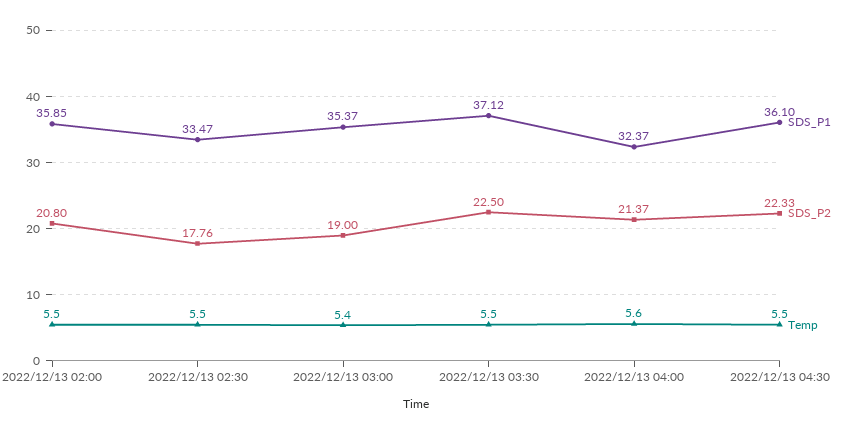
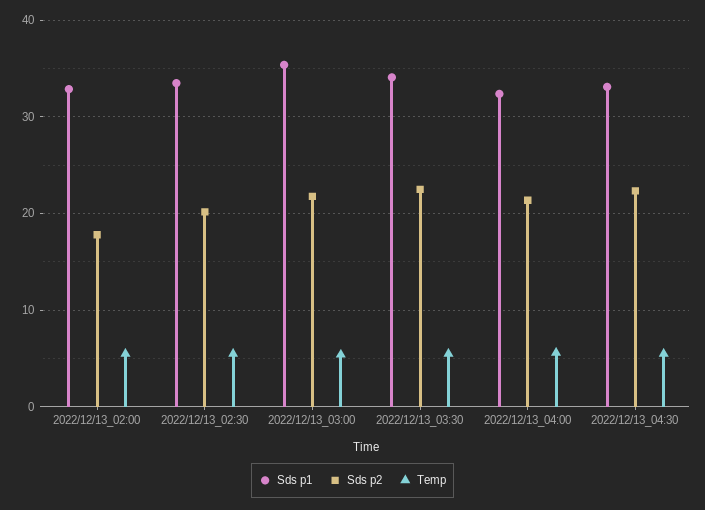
SDS_P1, 2022/12/13 02:00: 35.85 -> 33
SDS_P2, 2022/12/13 02:00: 20.8 -> 18
SDS_P2, 2022/12/13 02:30: 17.76 -> 20
SDS_P2, 2022/12/13 03:00: 19 -> 22
SDS_P1, 2022/12/13 03:30: 37.12 -> 34
SDS_P1, 2022/12/13 04:30: 36.1 -> 33

